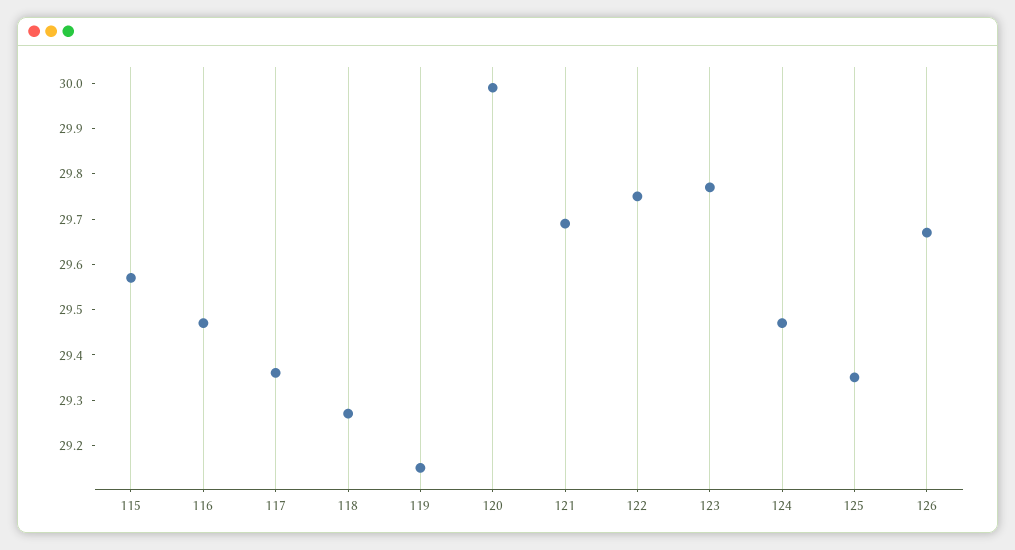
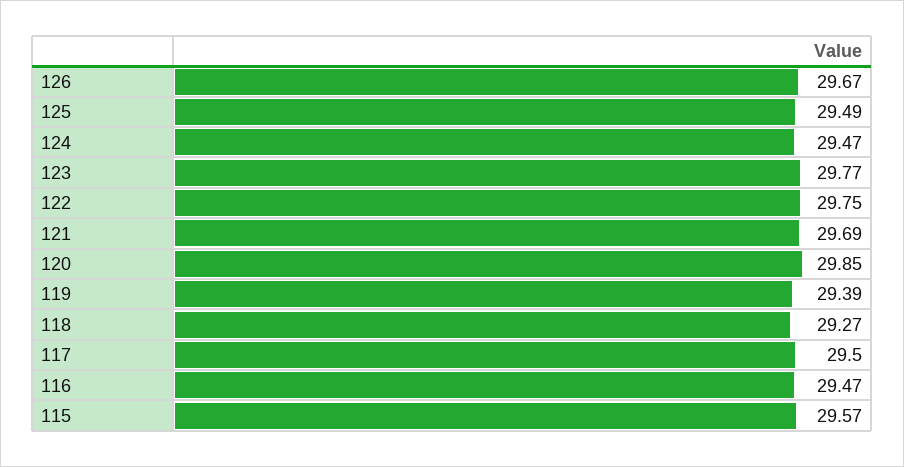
117: 29.35 -> 29.5
119: 29.15 -> 29.39
120: 30 -> 29.85
125: 29.35 -> 29.49

